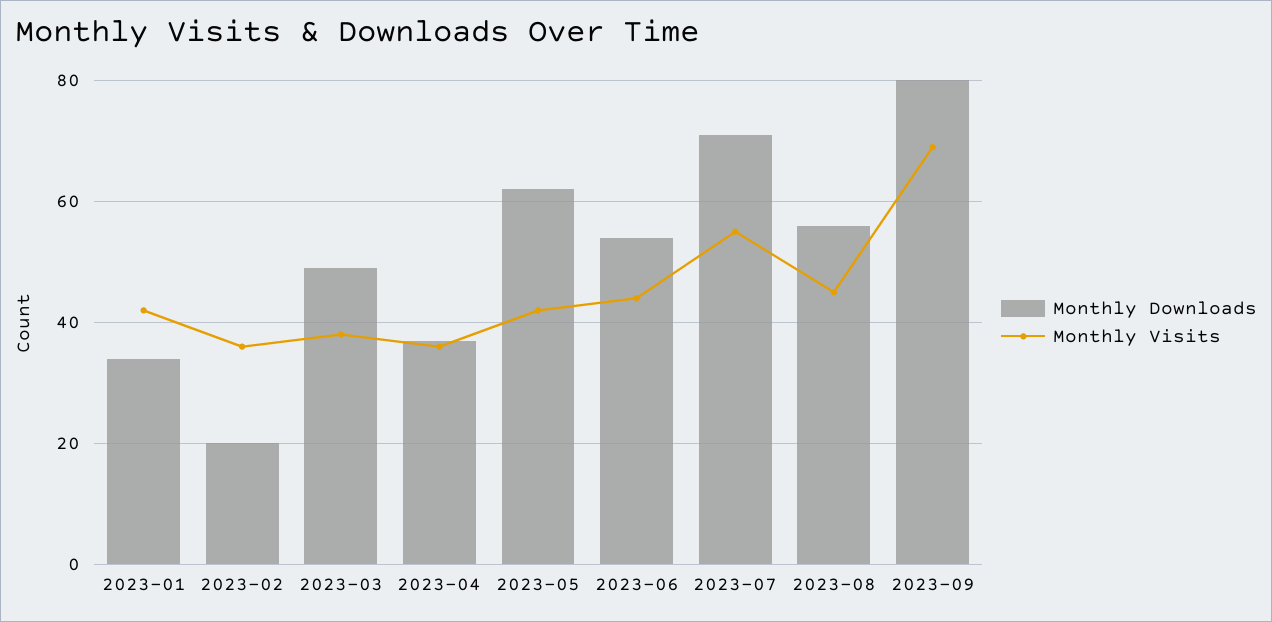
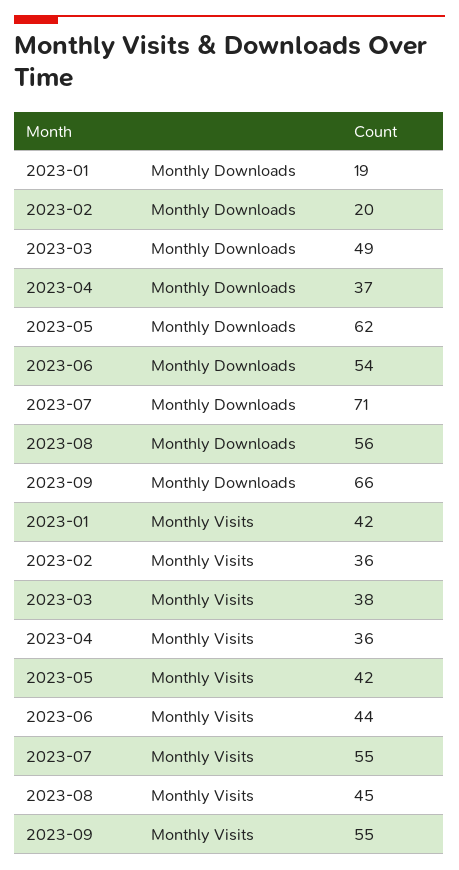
Monthly Downloads, 2023-01: 35 -> 19
Monthly Downloads, 2023-09: 80 -> 66
Monthly Visits, 2023-09: 70 -> 55

